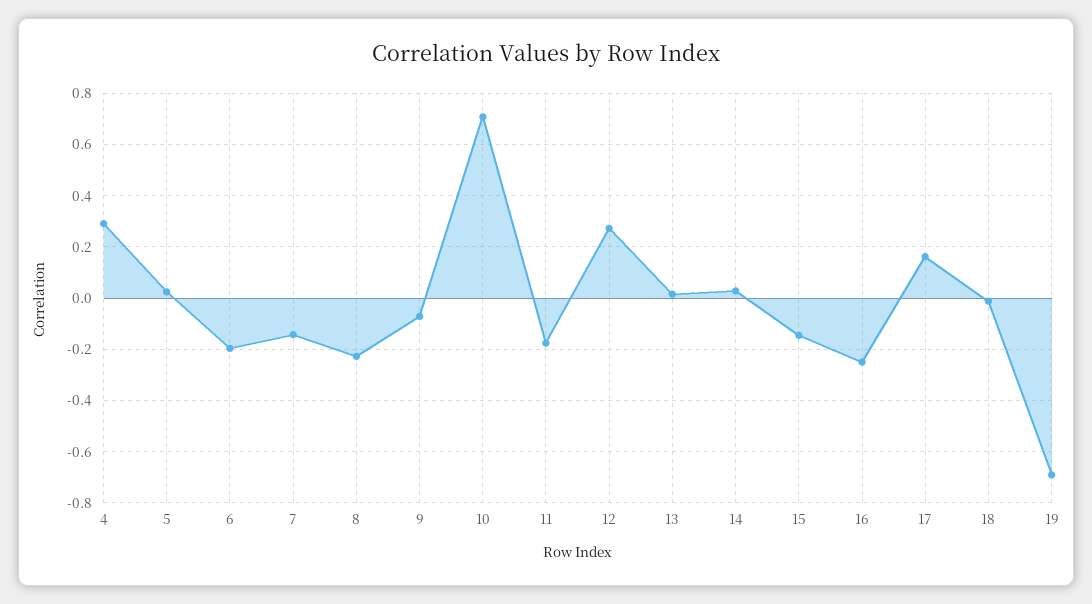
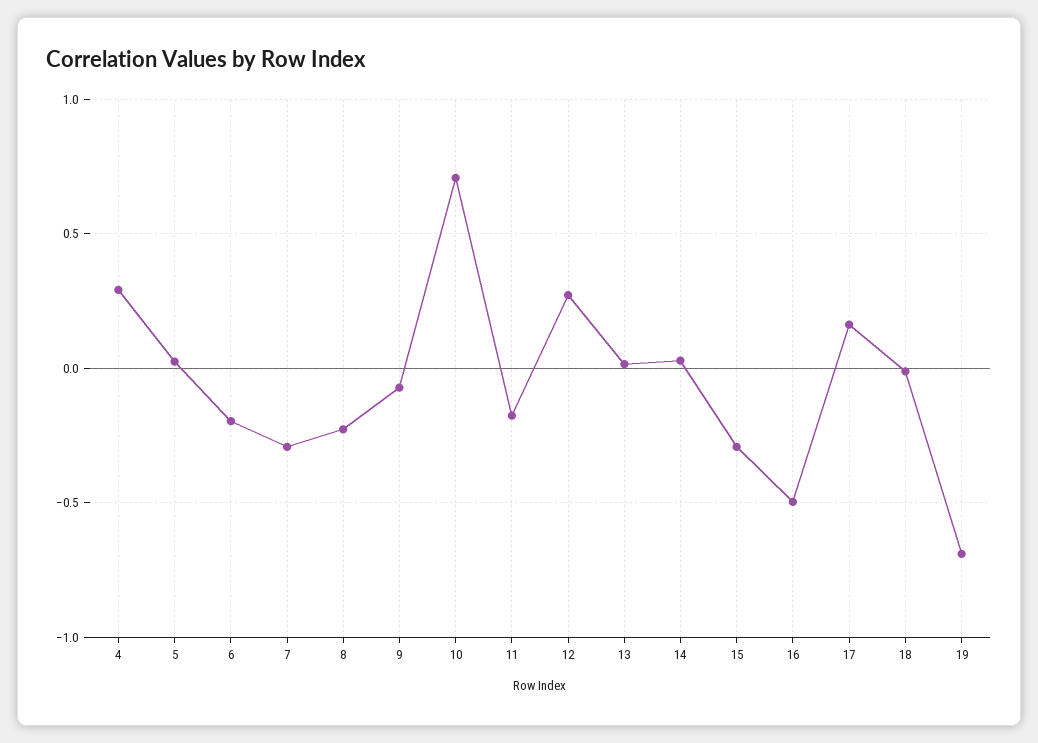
7: -0.15 -> -0.3
15: -0.15 -> -0.3
16: -0.25 -> -0.5

